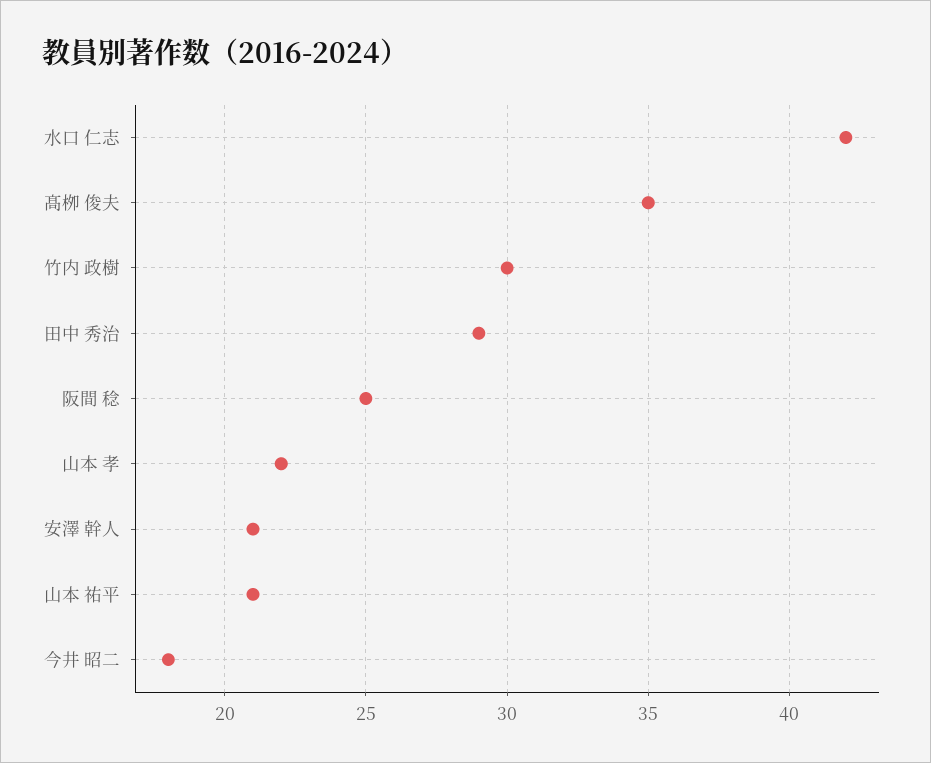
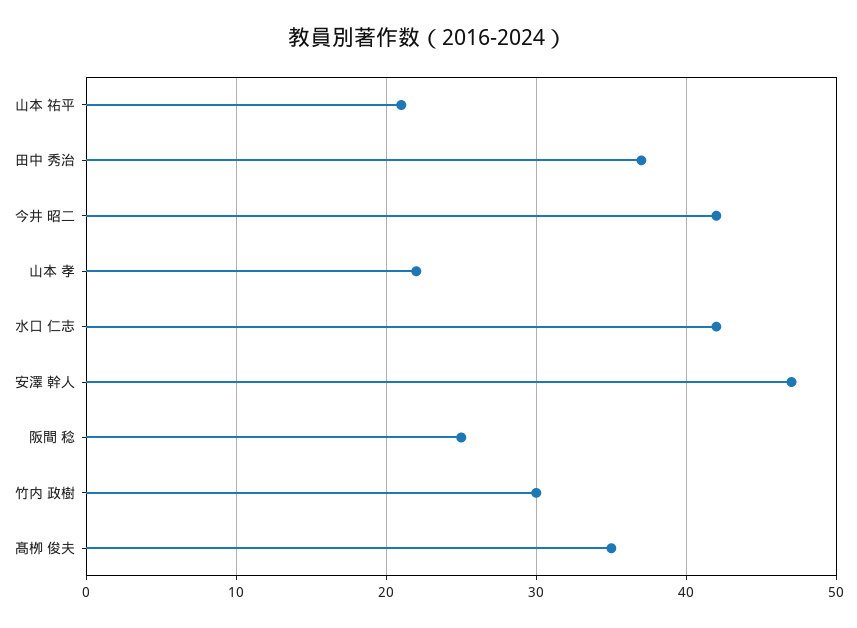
田中 秀治: 29 -> 37
安澤 幹人: 21 -> 47
今井 昭二: 18 -> 42

